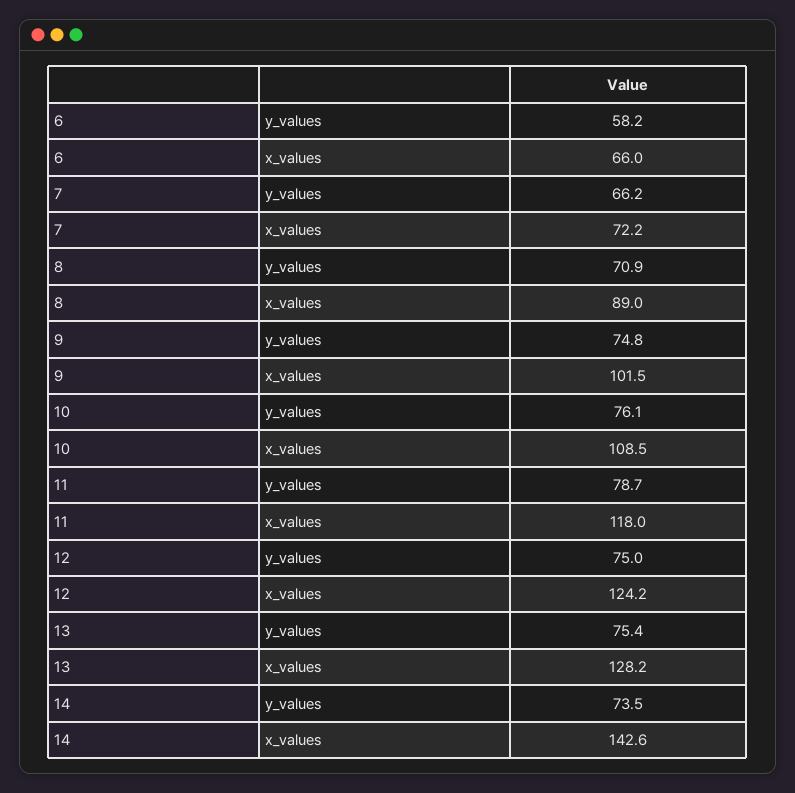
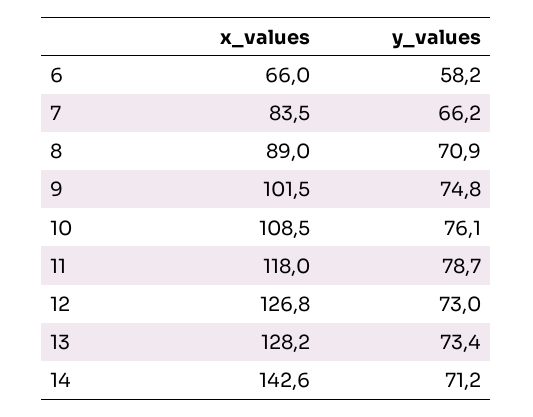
7, x_values: 72.2 -> 83.5
12, y_values: 75 -> 73
12, x_values: 124.2 -> 126.8
13, y_values: 75.4 -> 73.4
14, y_values: 73.5 -> 71.2

